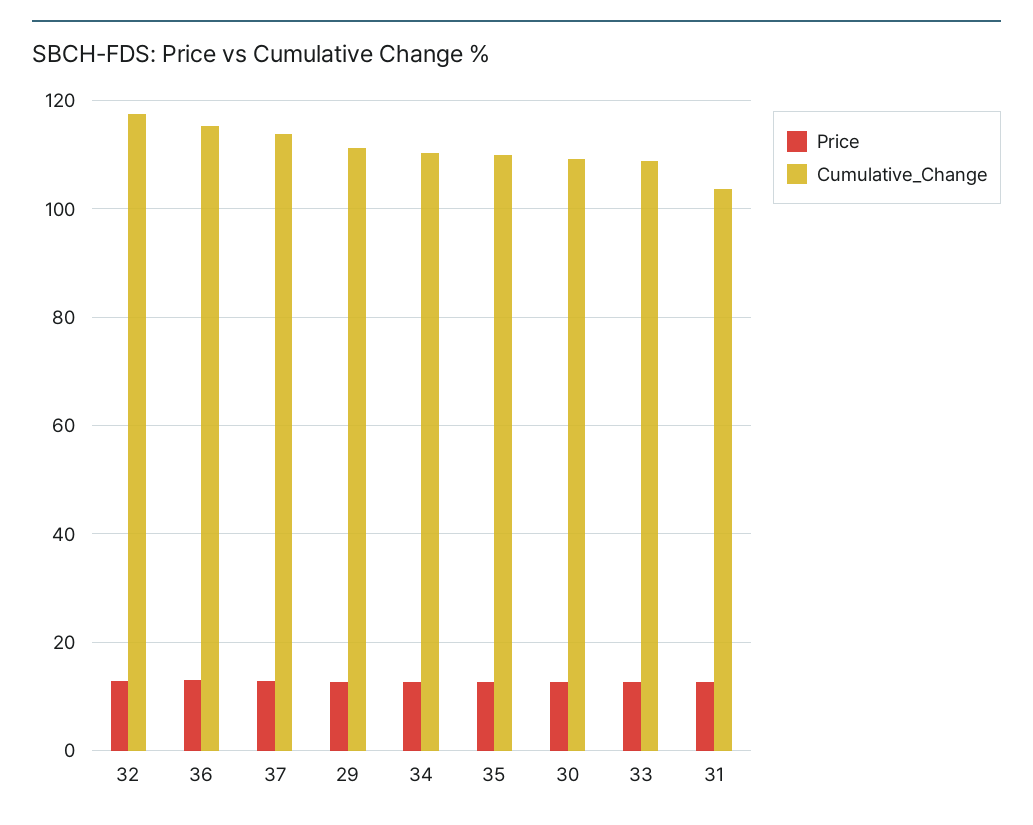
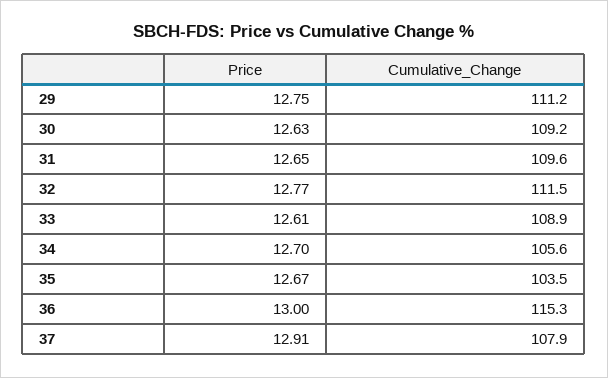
Cumulative_Change, 32: 118 -> 111.5
Cumulative_Change, 37: 114 -> 107.9
Cumulative_Change, 34: 110 -> 105.6
Cumulative_Change, 35: 110 -> 103.5
Cumulative_Change, 31: 104 -> 109.6

